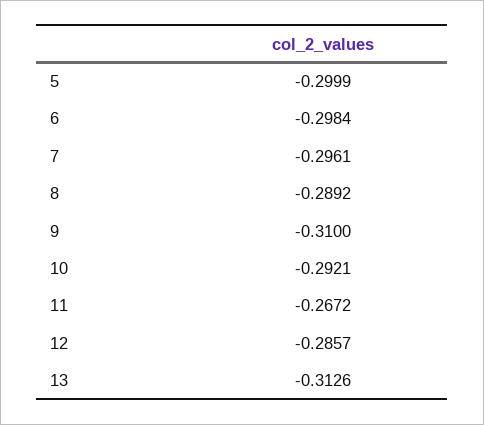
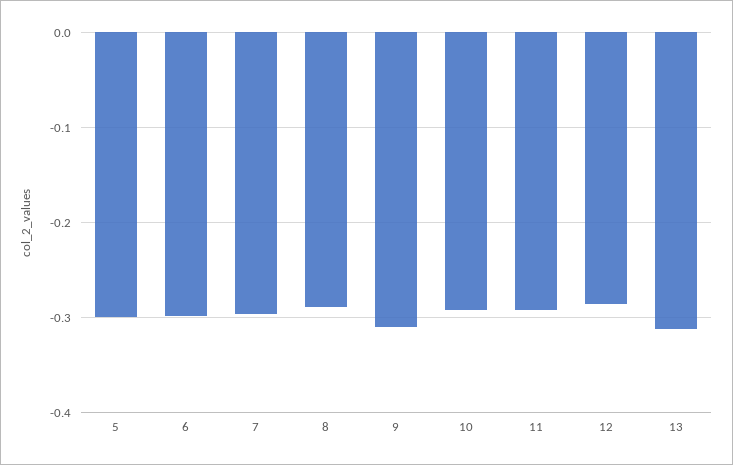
11: -0.2672 -> -0.29

